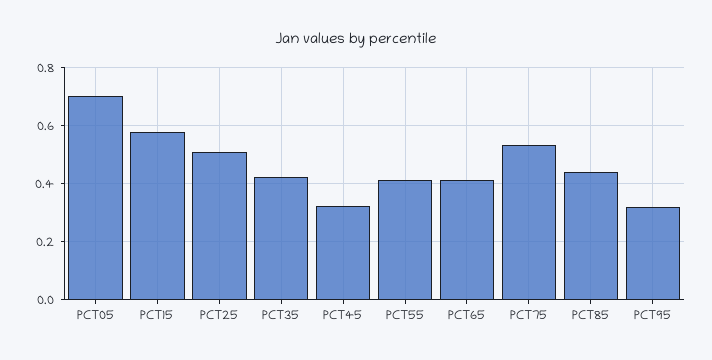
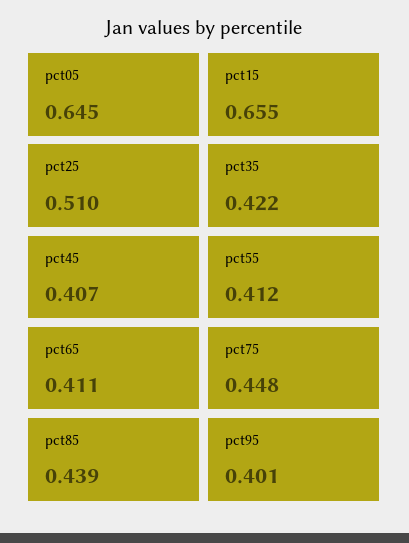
PCT05: 0.7 -> 0.645
PCT15: 0.575 -> 0.655
PCT45: 0.325 -> 0.407
PCT75: 0.525 -> 0.448
PCT95: 0.325 -> 0.401

